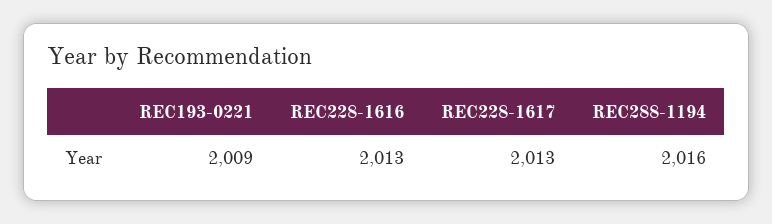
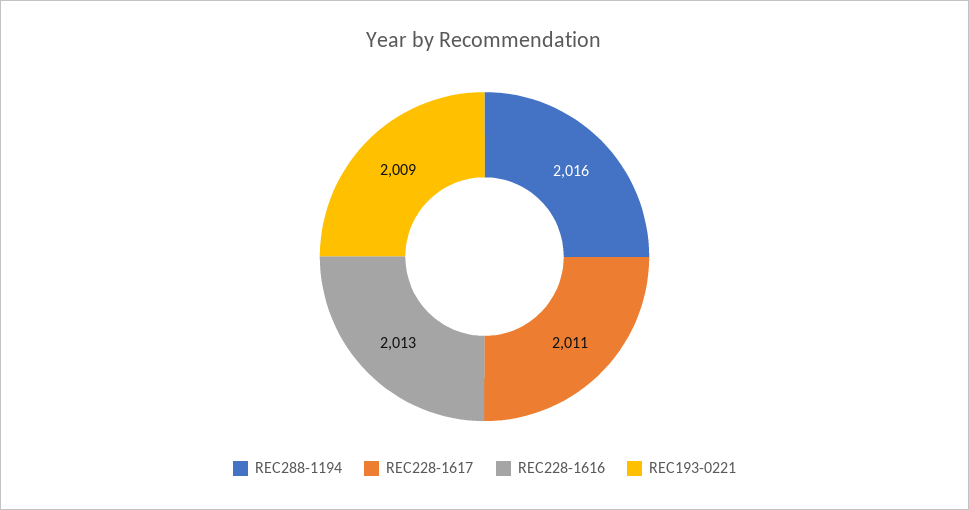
REC228-1617: 2013 -> 2011

